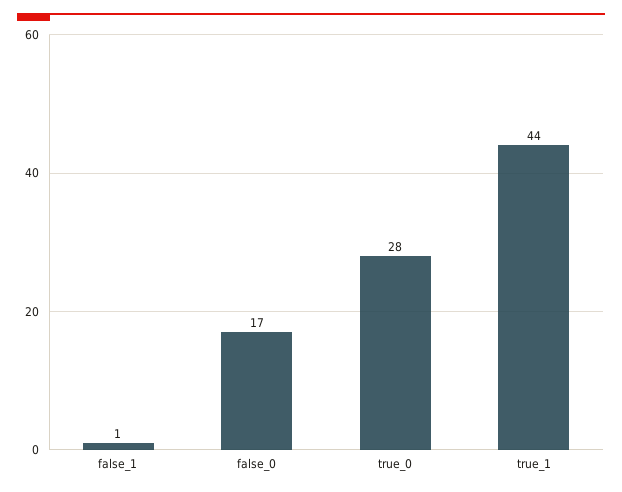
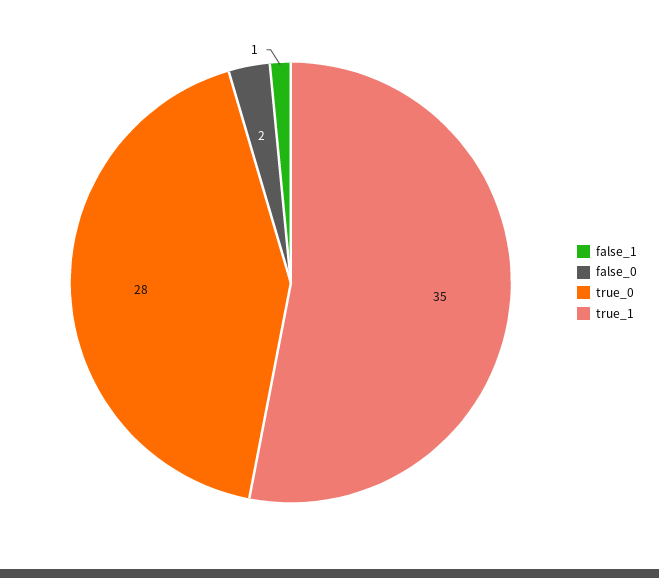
false_0: 17 -> 2
true_1: 44 -> 35

